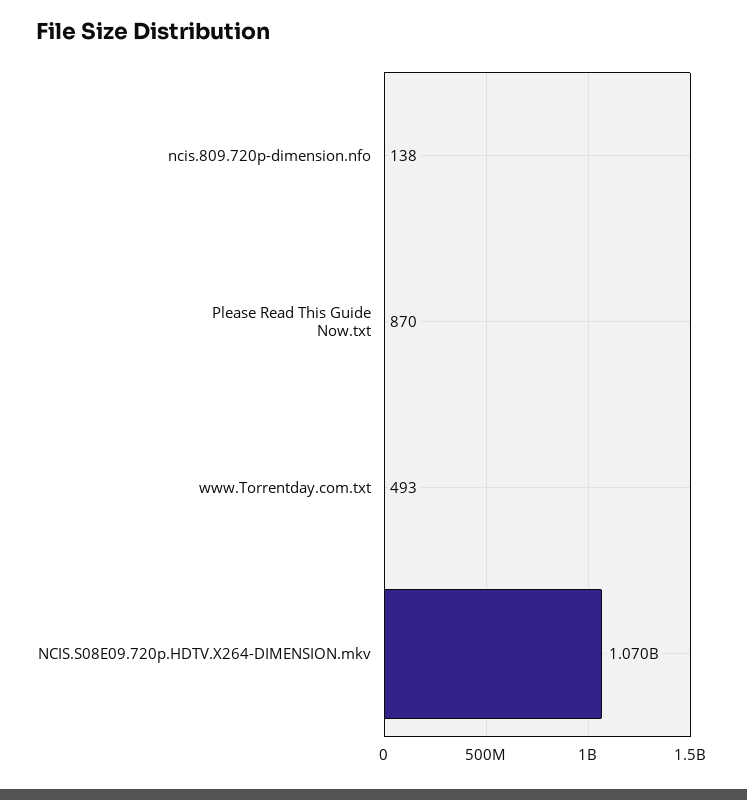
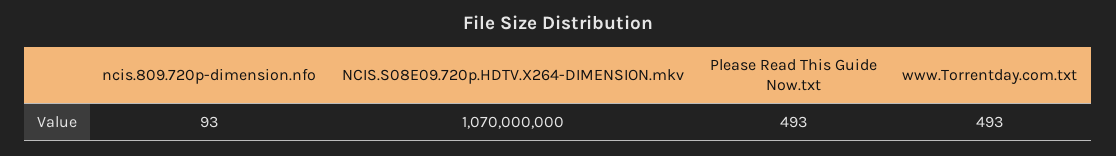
ncis.809.720p-dimension.nfo: 138 -> 93
Please Read This Guide Now.txt: 870 -> 493

